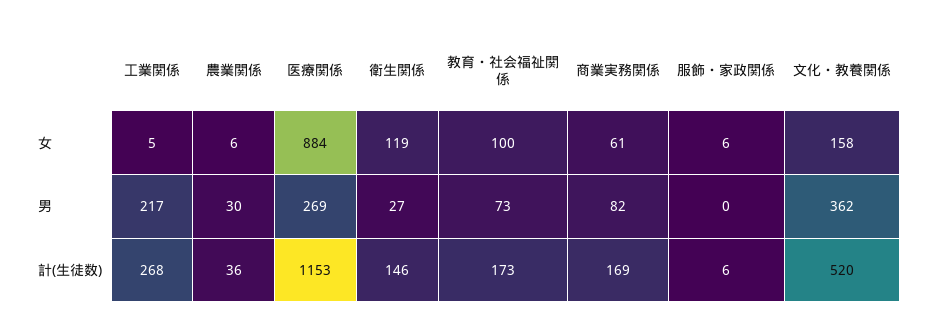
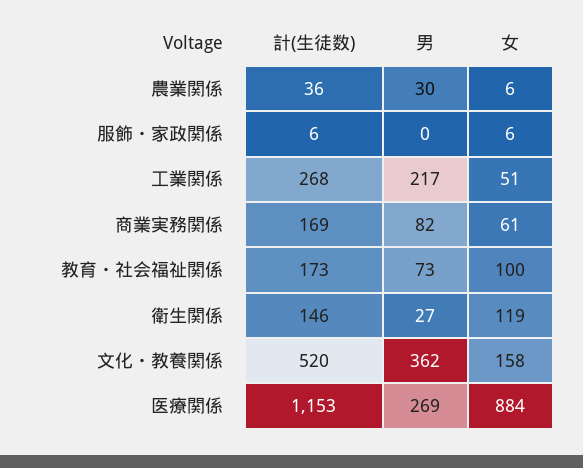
工業関係, 女: 5 -> 51

